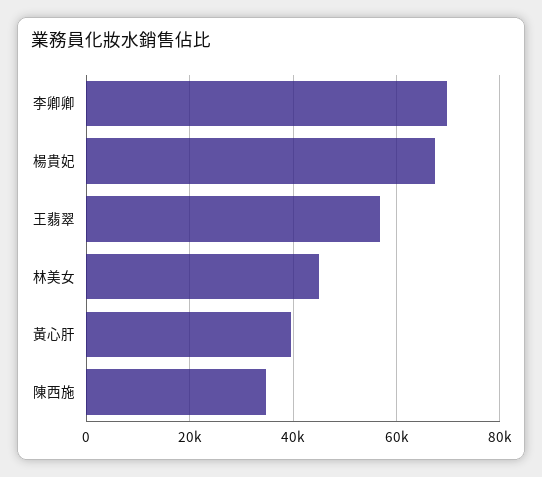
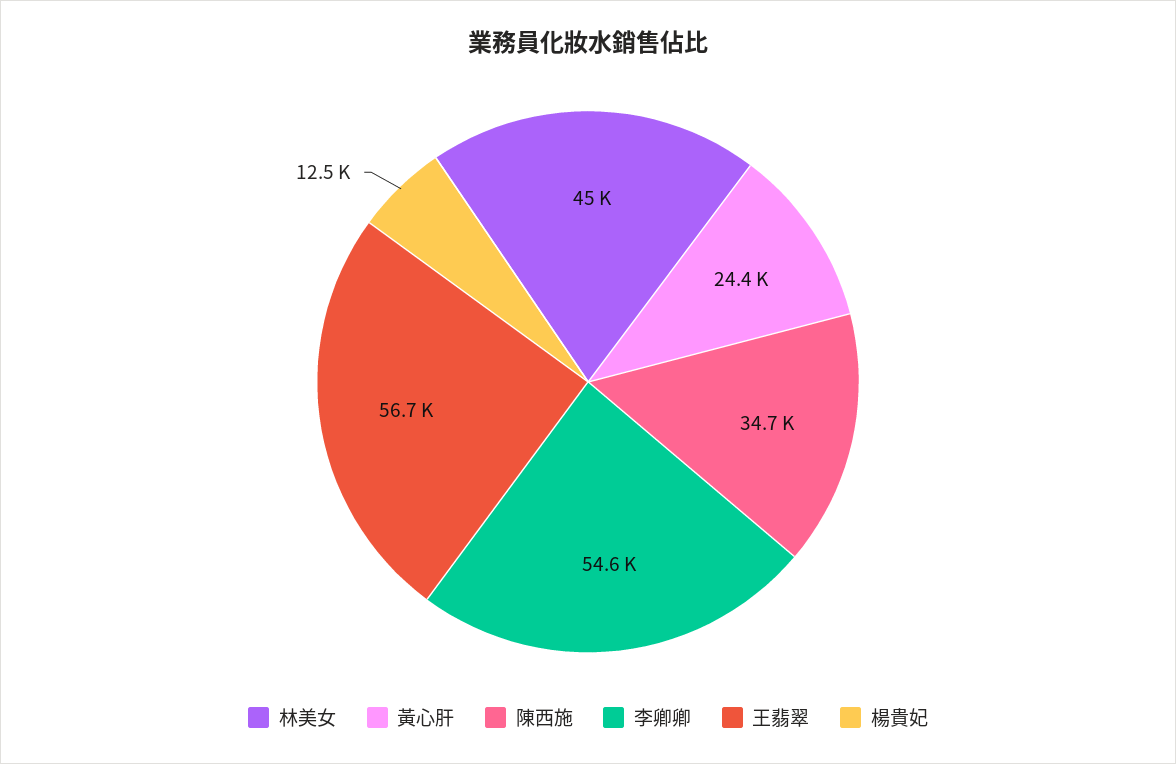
李卿卿: 70000 -> 54600
楊貴妃: 68000 -> 12500
黃心肝: 40000 -> 24400

